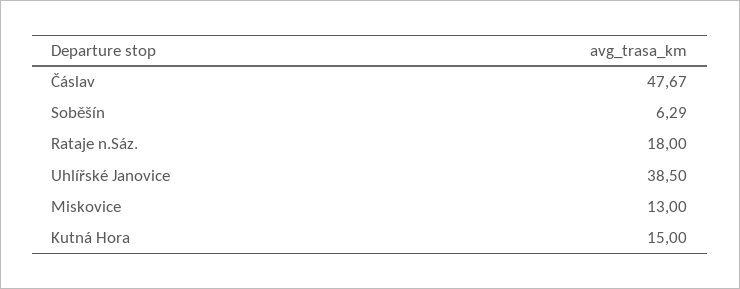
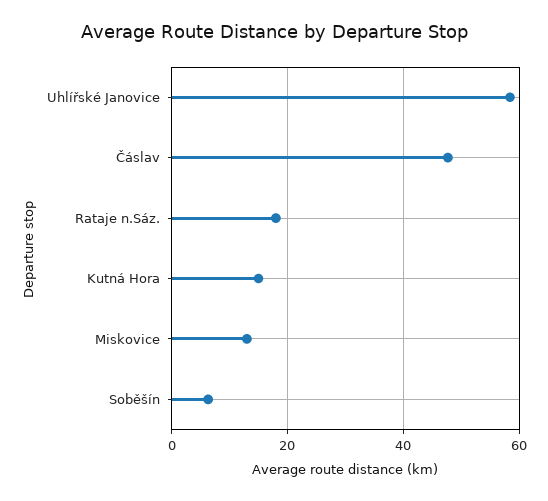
Uhlířské Janovice: 38.5 -> 58

